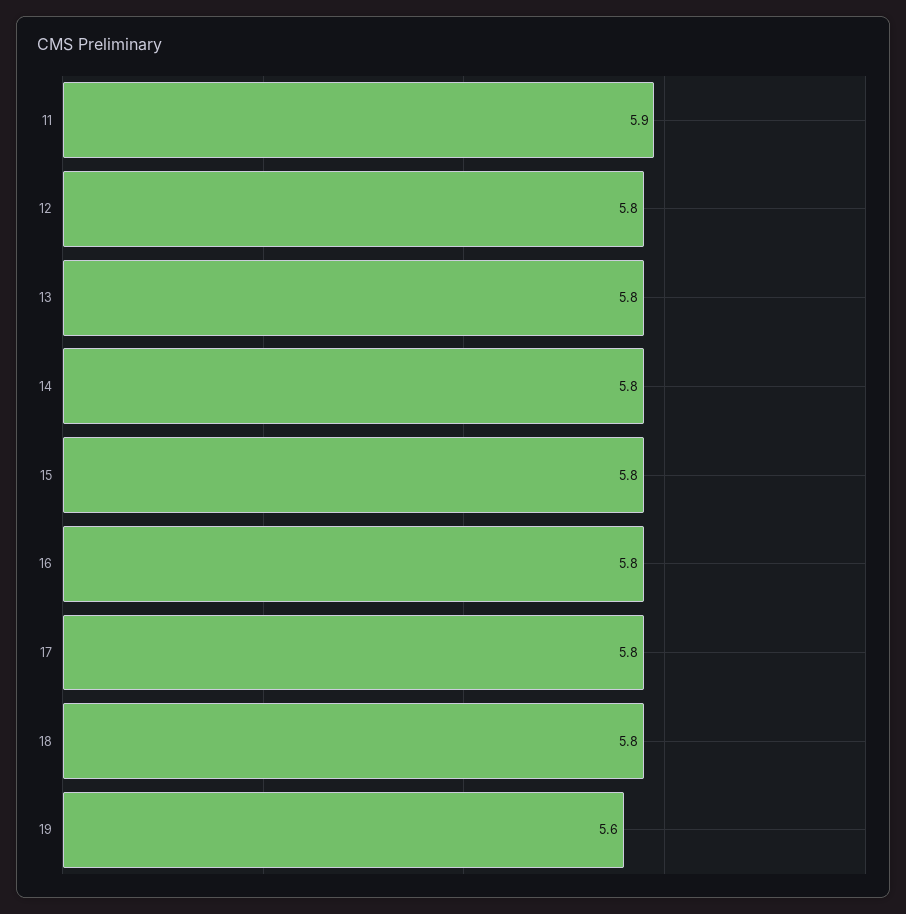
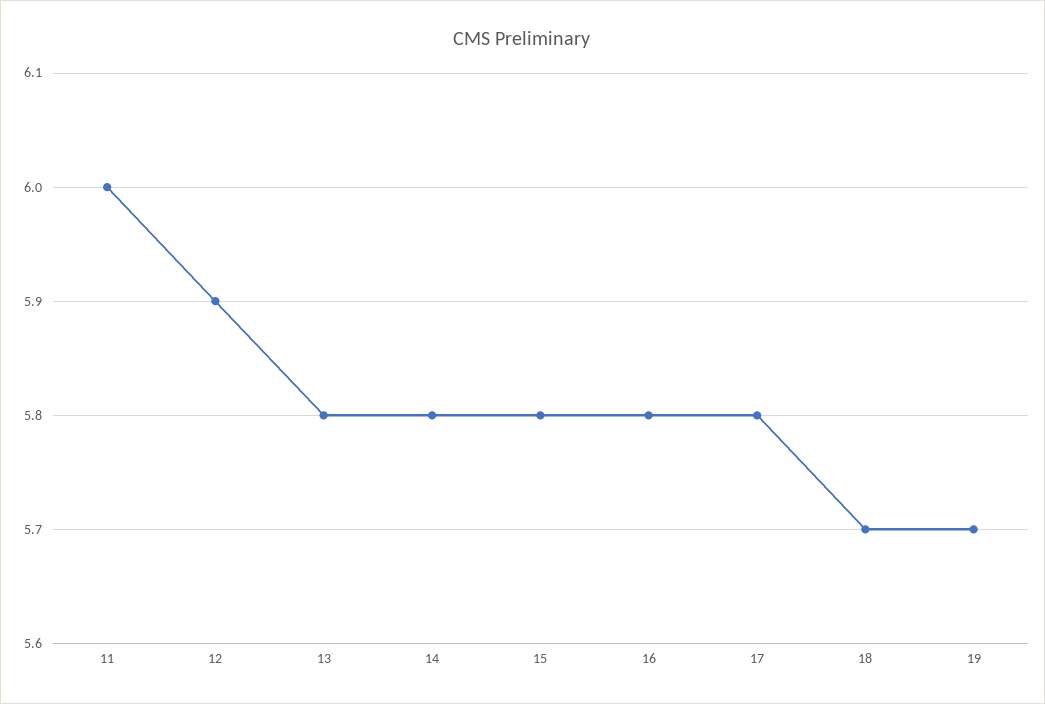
11: 5.9 -> 6
12: 5.8 -> 5.9
18: 5.8 -> 5.7
19: 5.6 -> 5.7

